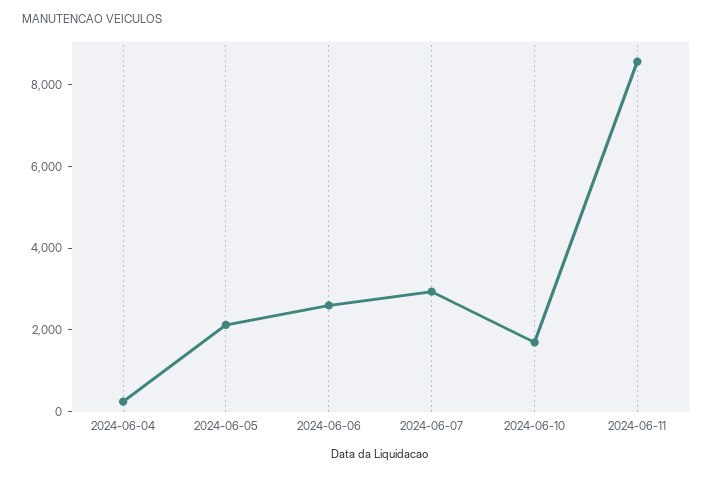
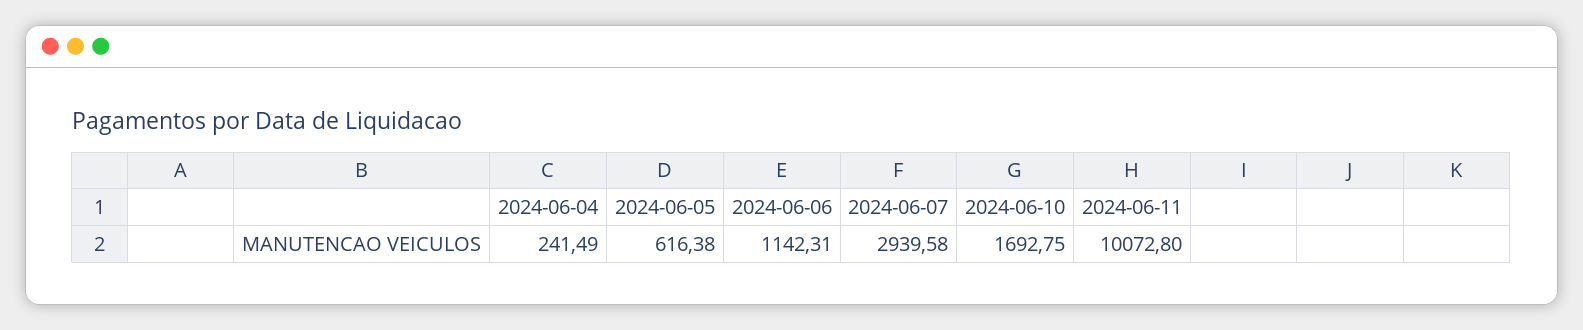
2024-06-05: 2000 -> 616.38
2024-06-06: 2500 -> 1142.31
2024-06-11: 8500 -> 10072.8

